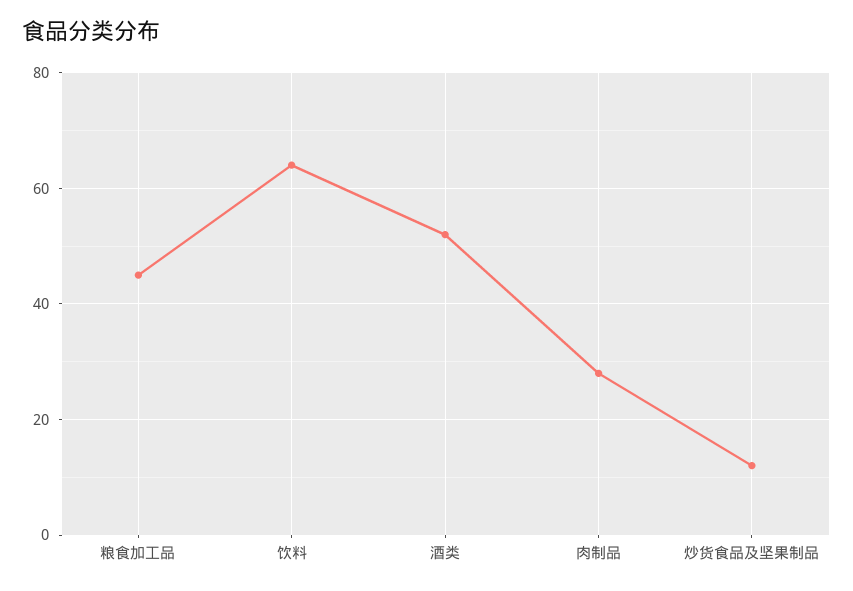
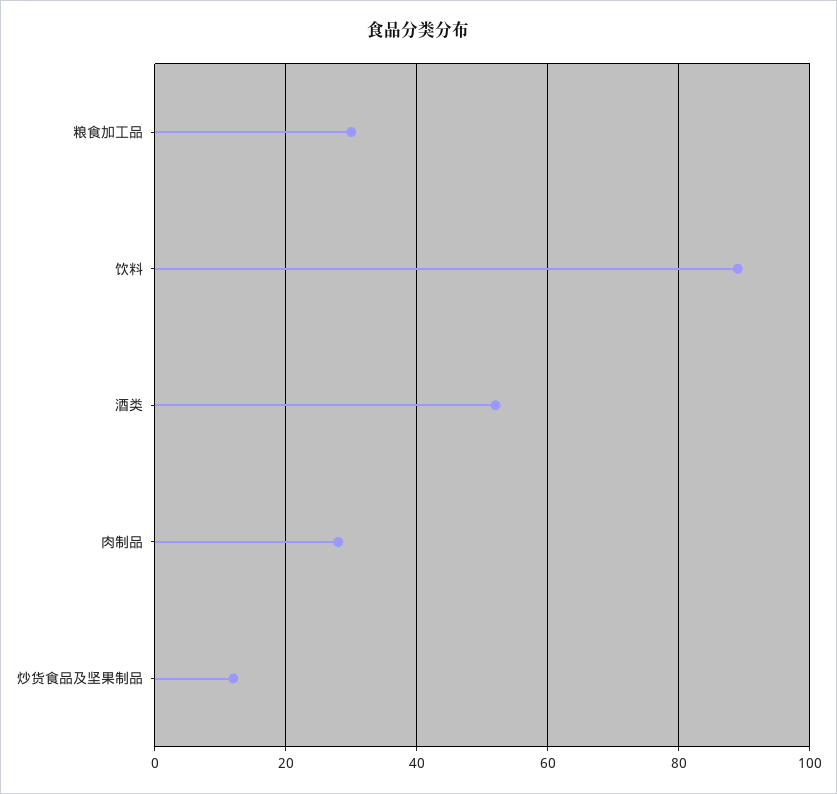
粮食加工品: 45 -> 30
饮料: 65 -> 90

